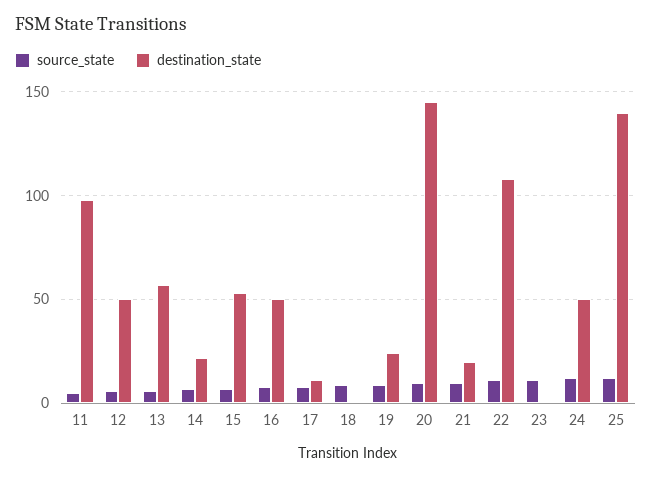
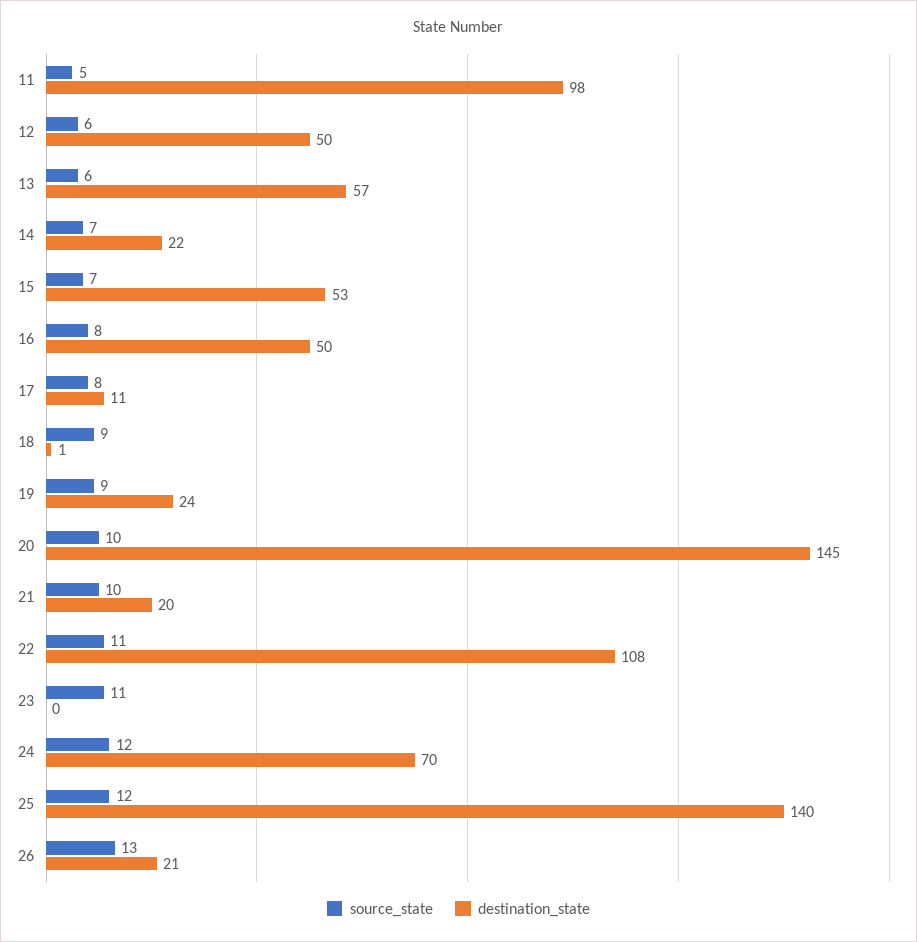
destination_state, 24: 50 -> 70
source_state, 26: none -> 13
destination_state, 26: none -> 21

